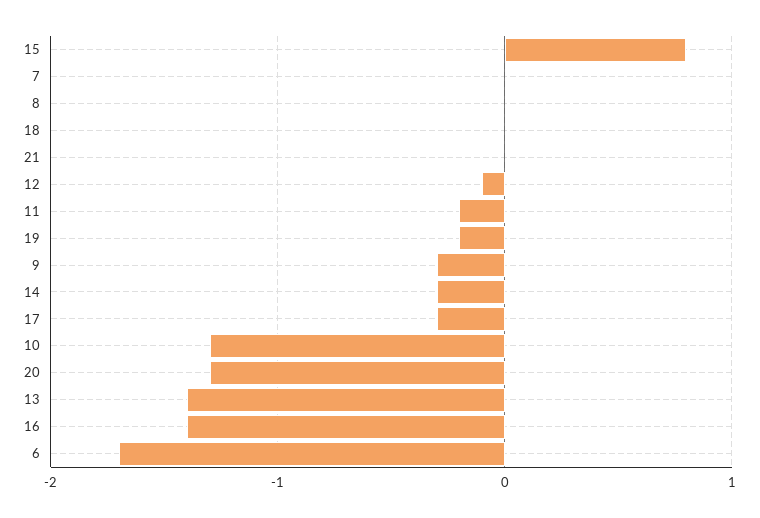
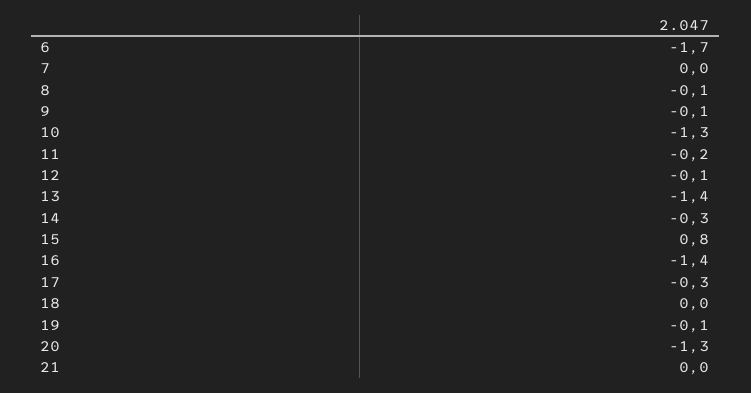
8: 0 -> -0.1
19: -0.2 -> -0.1
9: -0.3 -> -0.1

